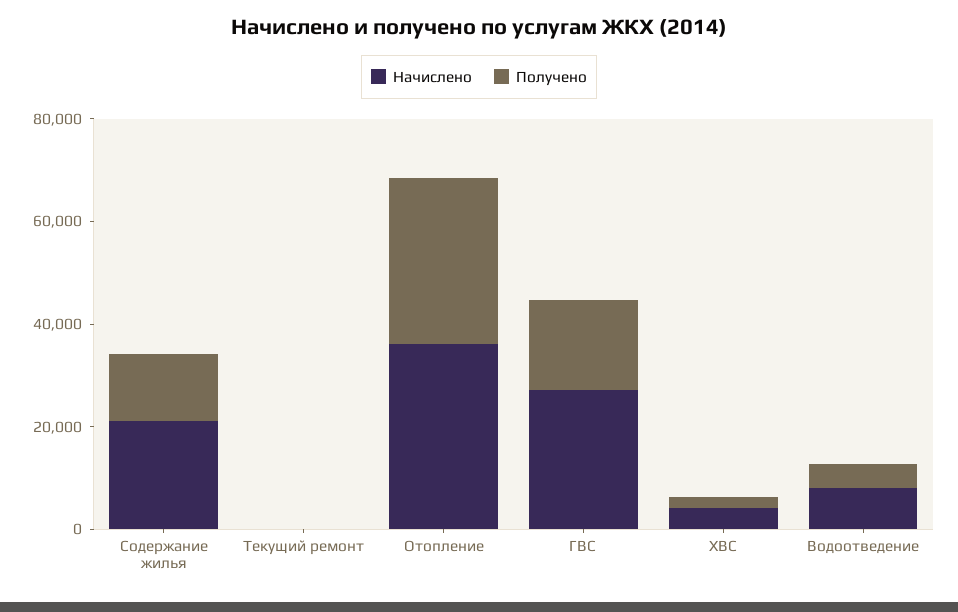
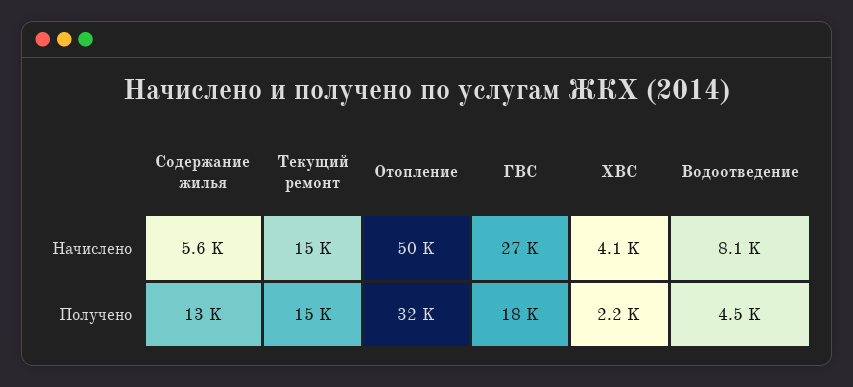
Начислено, Содержание жилья: 20000 -> 5600
Начислено, Текущий ремонт: 0 -> 15000
Получено, Текущий ремонт: 0 -> 15000
Начислено, Отопление: 35000 -> 50000

